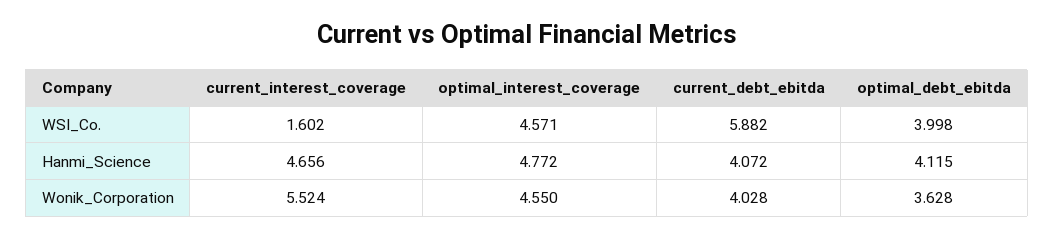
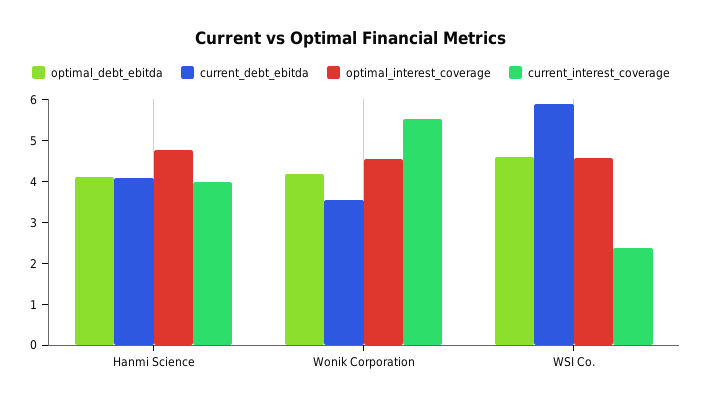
current_interest_coverage, WSI_Co.: 1.602 -> 2.4
optimal_debt_ebitda, WSI_Co.: 3.998 -> 4.6
current_interest_coverage, Hanmi_Science: 4.656 -> 4
current_debt_ebitda, Wonik_Corporation: 4.028 -> 3.6
optimal_debt_ebitda, Wonik_Corporation: 3.628 -> 4.2

